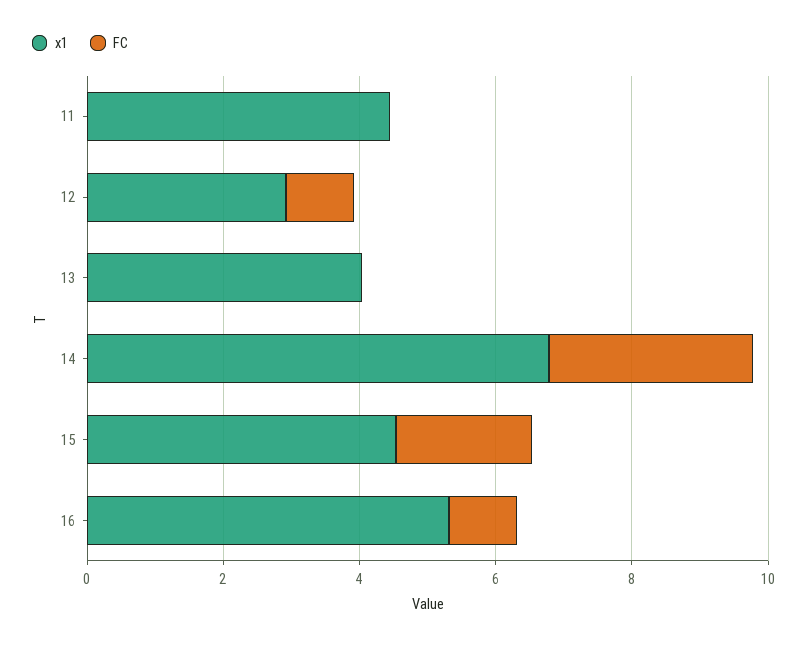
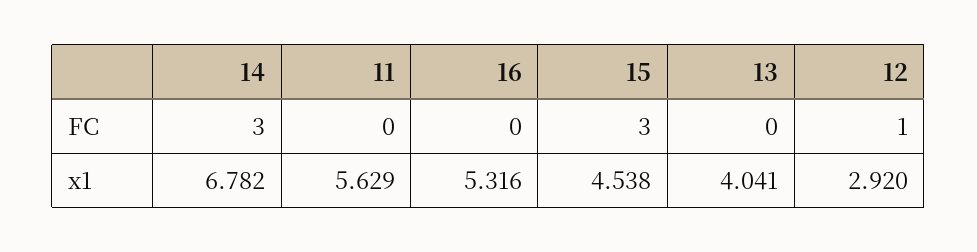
x1, 11: 4.5 -> 5.629
FC, 15: 2 -> 3
FC, 16: 1 -> 0

